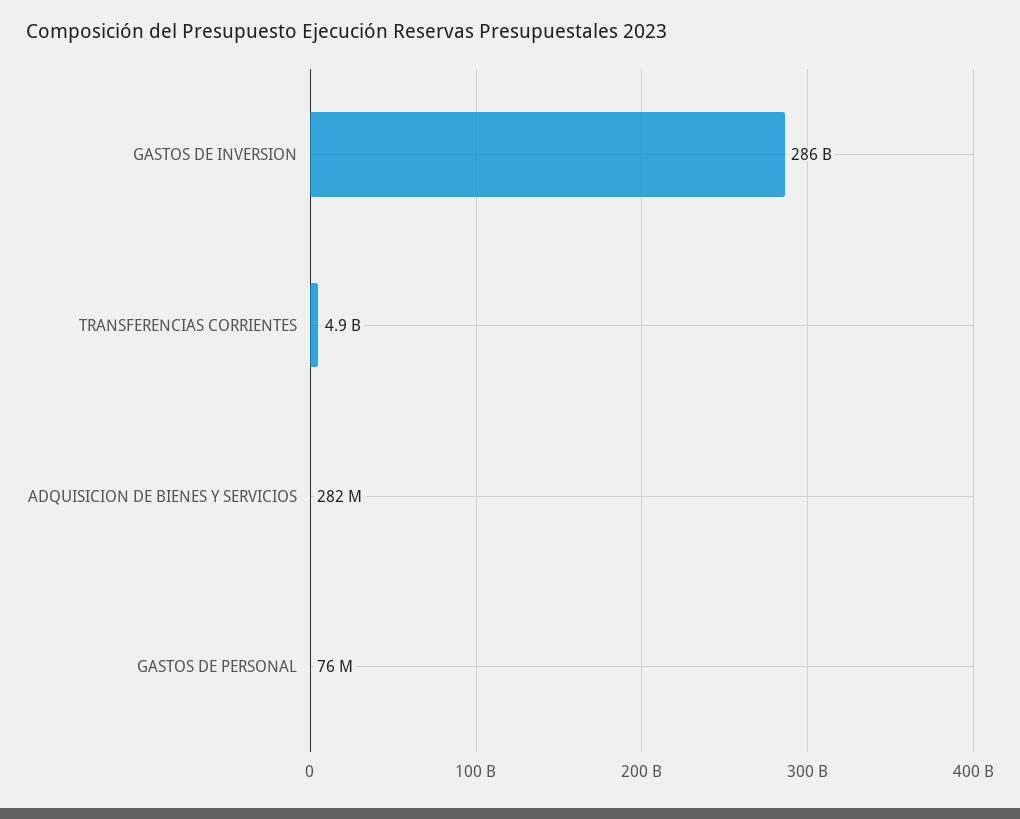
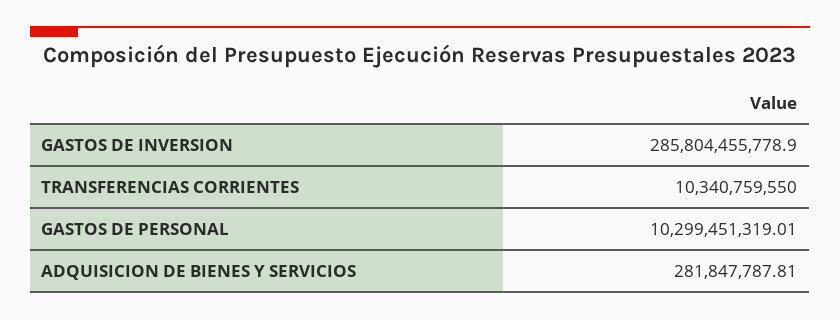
TRANSFERENCIAS CORRIENTES: 4900000000 -> 10340759550
GASTOS DE PERSONAL: 76000000 -> 10299451319.01

